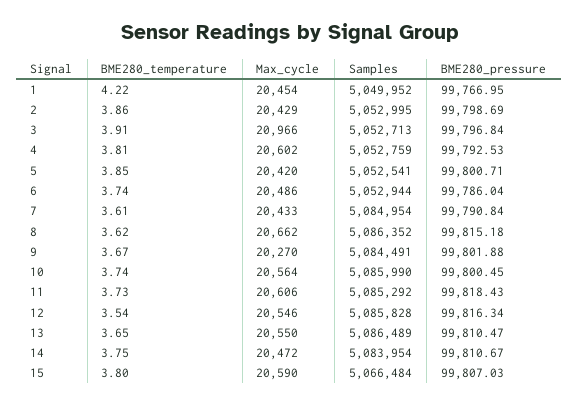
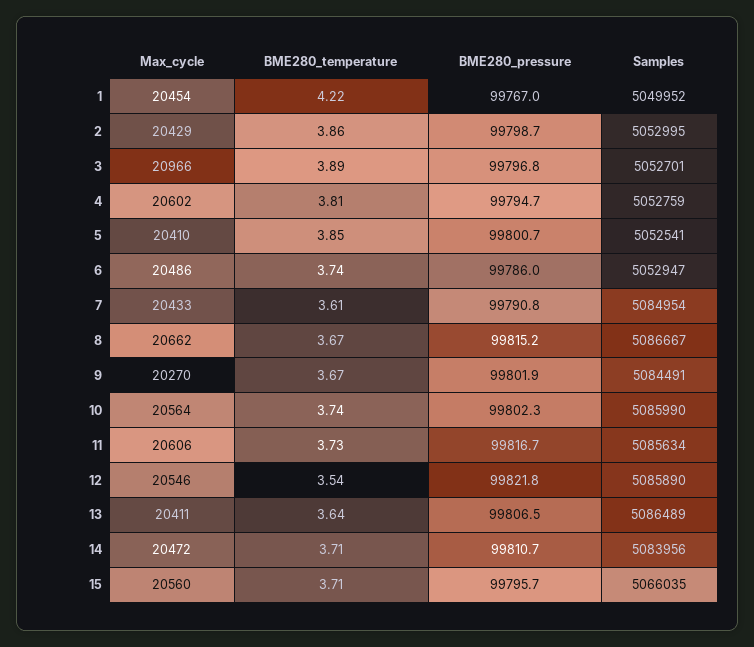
BME280_temperature, 3: 3.91 -> 3.89
Samples, 3: 5052713 -> 5052701
BME280_pressure, 4: 99792.53 -> 99794.7
Max_cycle, 5: 20420 -> 20410
Samples, 6: 5052944 -> 5052947
BME280_temperature, 8: 3.62 -> 3.67
Samples, 8: 5086352 -> 5086667
BME280_pressure, 10: 99800.45 -> 99802.3
Samples, 11: 5085292 -> 5085634
BME280_pressure, 11: 99818.43 -> 99816.7
Samples, 12: 5085828 -> 5085890
BME280_pressure, 12: 99816.34 -> 99821.8
BME280_temperature, 13: 3.65 -> 3.64
Max_cycle, 13: 20550 -> 20411
BME280_pressure, 13: 99810.47 -> 99806.5
BME280_temperature, 14: 3.75 -> 3.71
Samples, 14: 5083954 -> 5083956
BME280_temperature, 15: 3.8 -> 3.71
Max_cycle, 15: 20590 -> 20560
Samples, 15: 5066484 -> 5066035
BME280_pressure, 15: 99807.03 -> 99795.7

